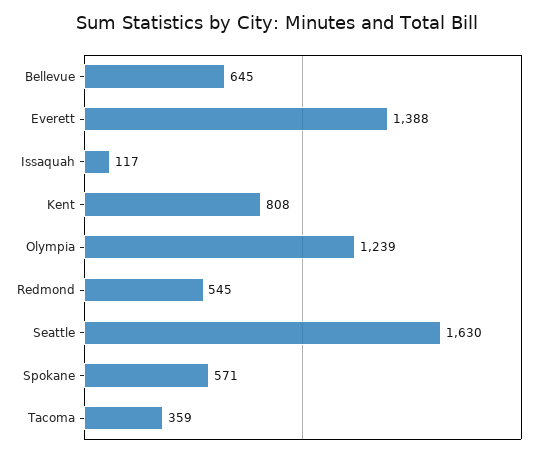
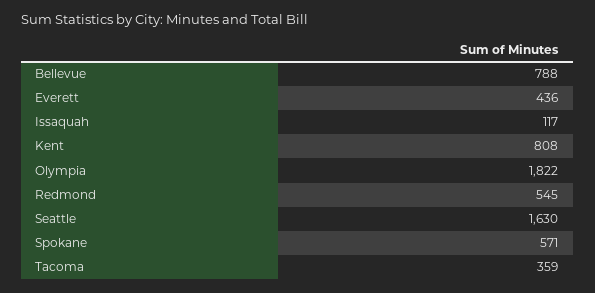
Bellevue: 645 -> 788
Everett: 1388 -> 436
Olympia: 1239 -> 1822

